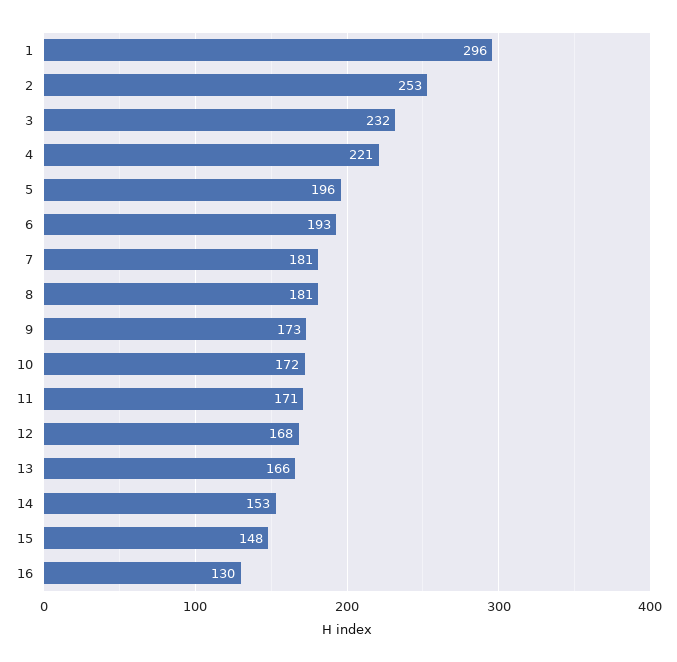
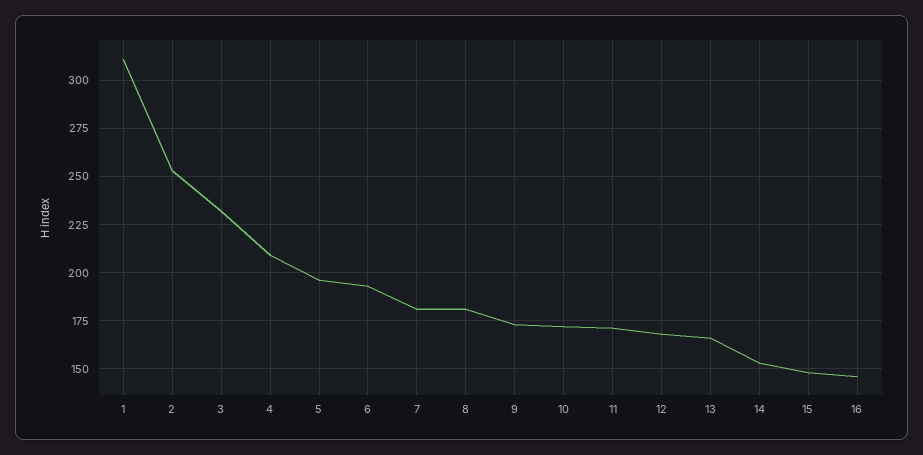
1: 296 -> 310
4: 221 -> 210
16: 130 -> 145

